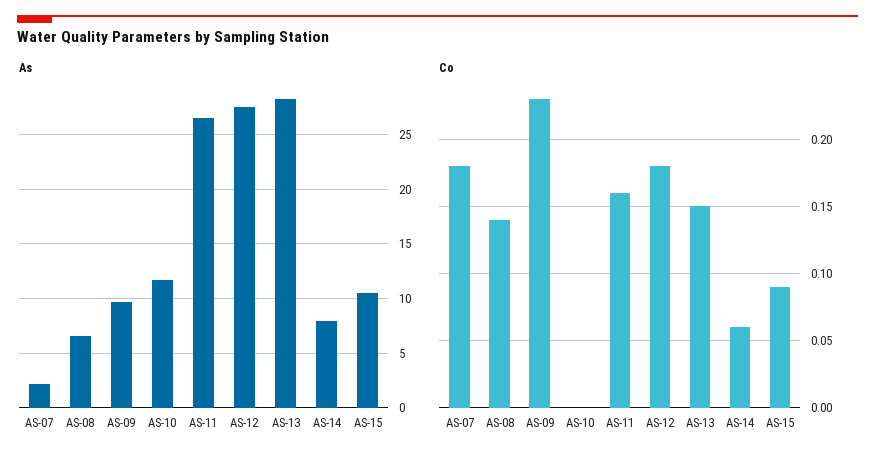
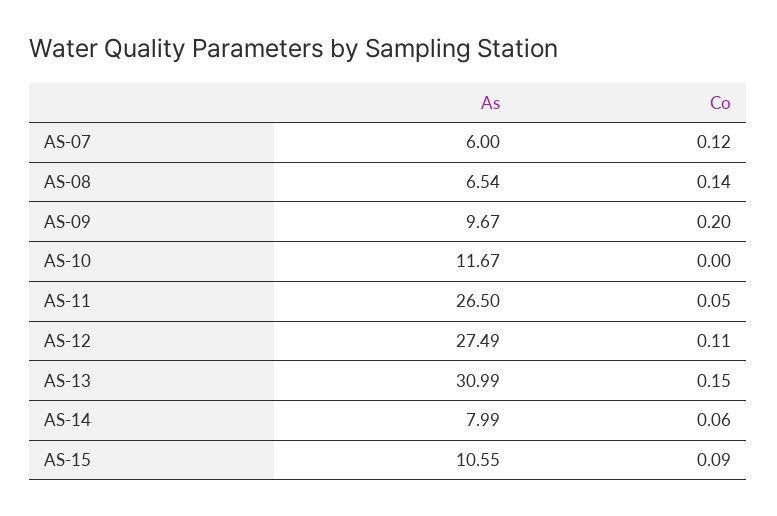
As, AS-07: 2 -> 6
As, AS-13: 28 -> 30.99
Co, AS-07: 0.18 -> 0.12
Co, AS-09: 0.23 -> 0.2
Co, AS-11: 0.16 -> 0.05
Co, AS-12: 0.18 -> 0.11

